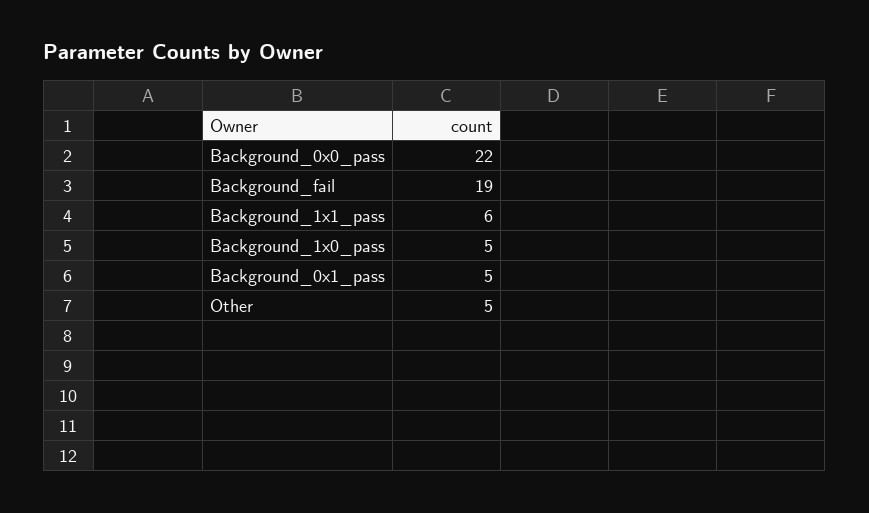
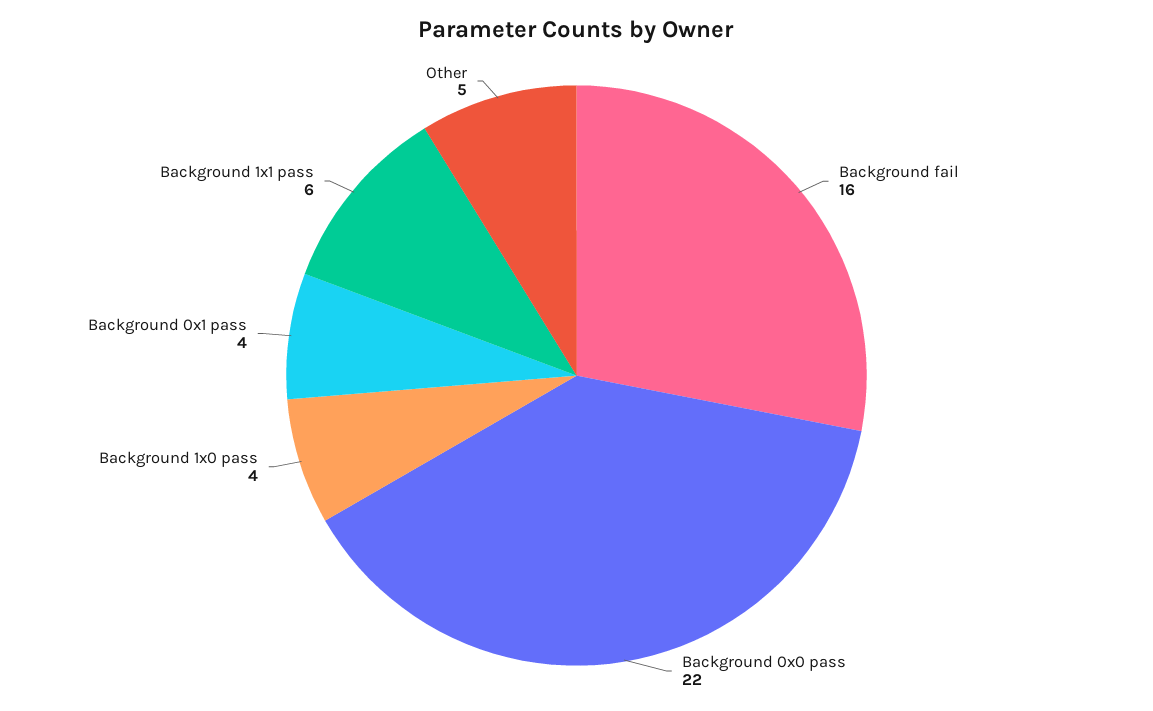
Background_fail: 19 -> 16
Background_1x0_pass: 5 -> 4
Background_0x1_pass: 5 -> 4

